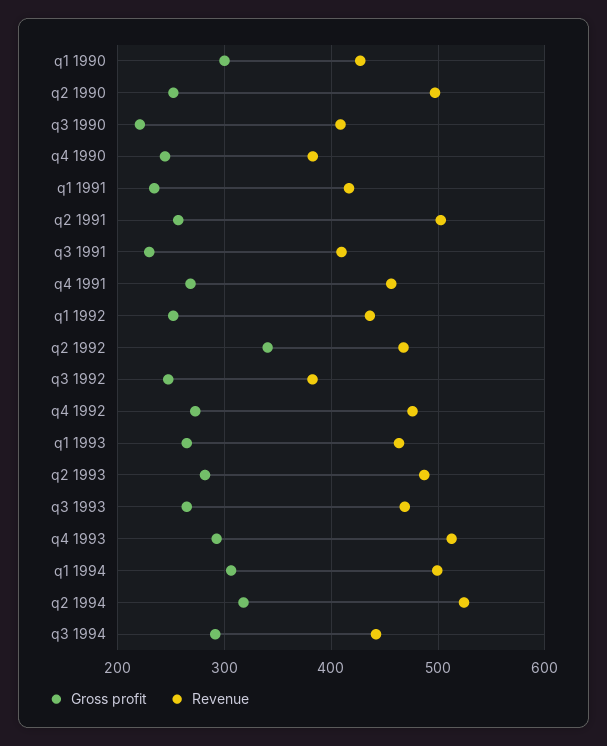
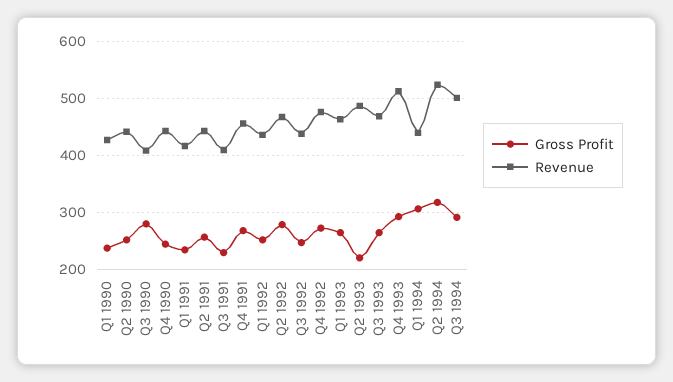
Gross profit, q1 1990: 300 -> 240
Revenue, q2 1990: 500 -> 440
Gross profit, q3 1990: 220 -> 280
Revenue, q4 1990: 380 -> 440
Revenue, q2 1991: 500 -> 440
Gross profit, q2 1992: 340 -> 280
Revenue, q3 1992: 380 -> 440
Gross profit, q2 1993: 280 -> 220
Revenue, q1 1994: 500 -> 440
Revenue, q3 1994: 440 -> 500

